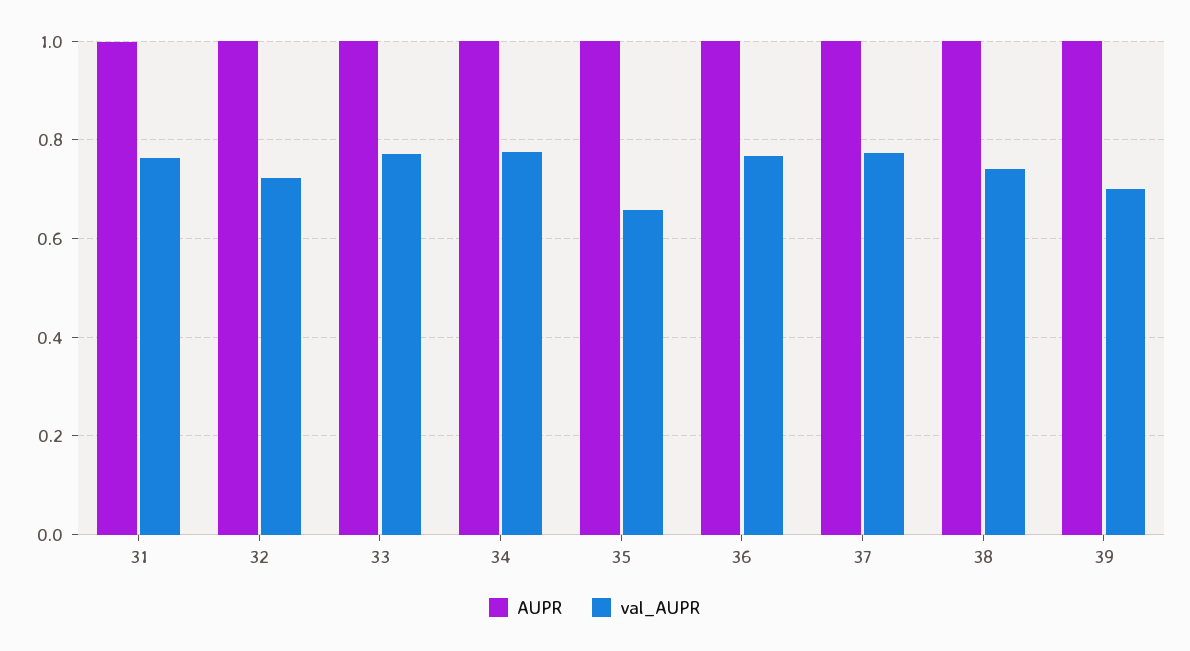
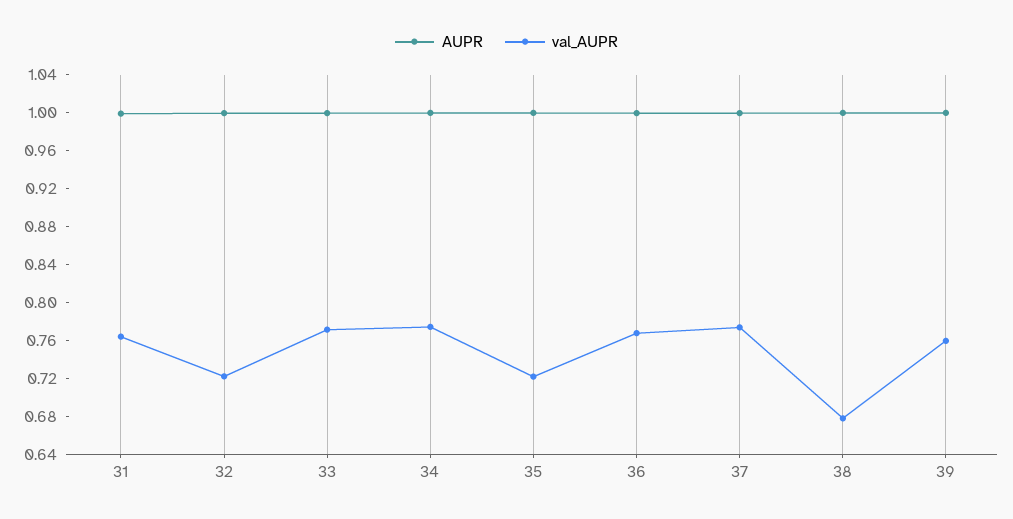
val_AUPR, 35: 0.66 -> 0.72
val_AUPR, 38: 0.74 -> 0.68
val_AUPR, 39: 0.7 -> 0.76

